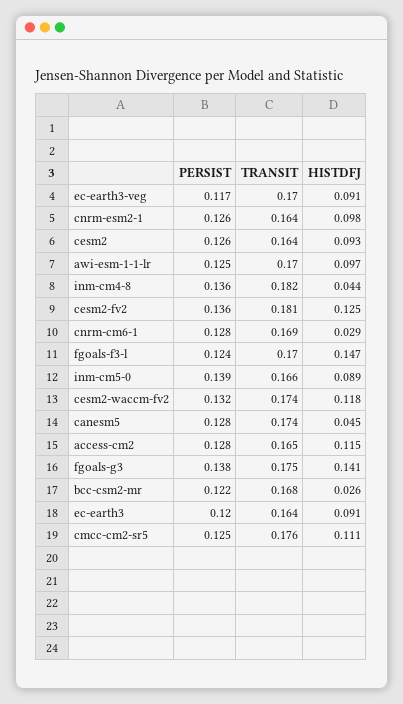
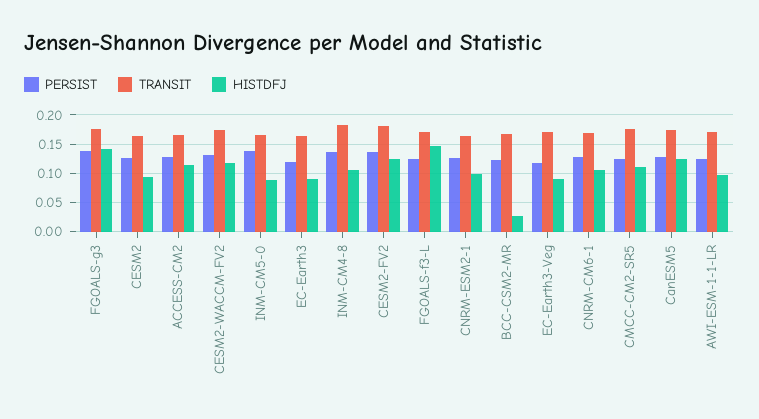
HISTDFJ, inm-cm4-8: 0.044 -> 0.1
HISTDFJ, cnrm-cm6-1: 0.029 -> 0.1
HISTDFJ, canesm5: 0.045 -> 0.125

